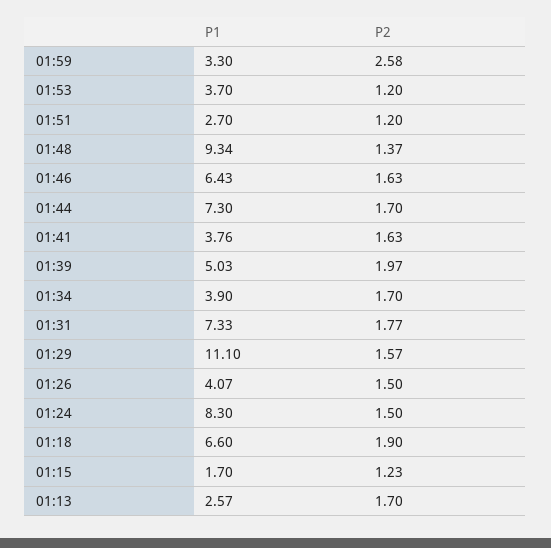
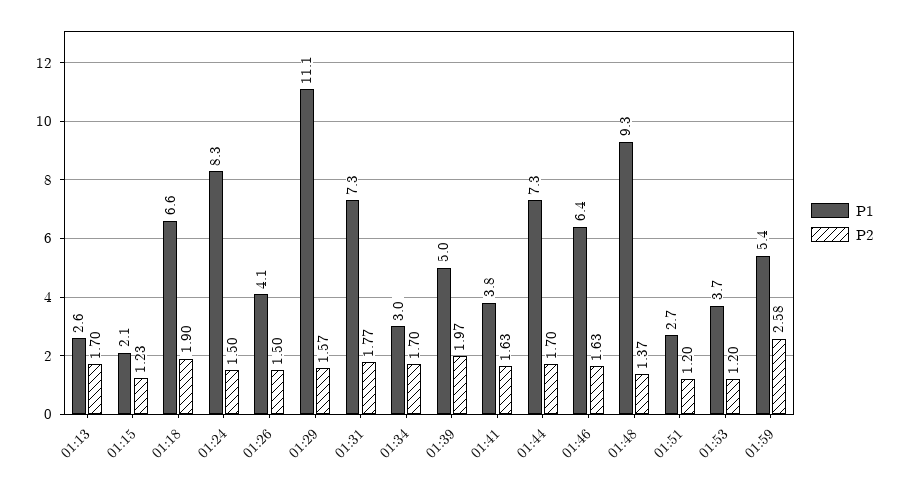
P1, 01:59: 3.3 -> 5.4
P1, 01:34: 3.9 -> 3
P1, 01:15: 1.7 -> 2.1

